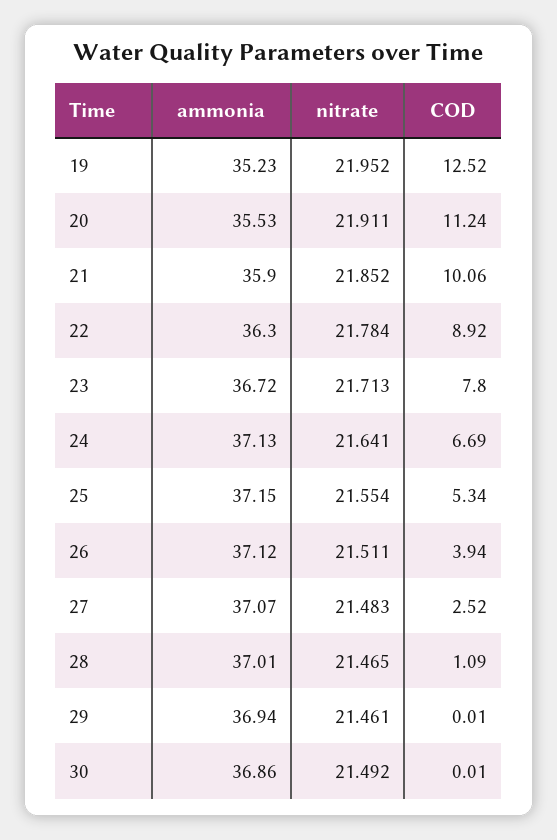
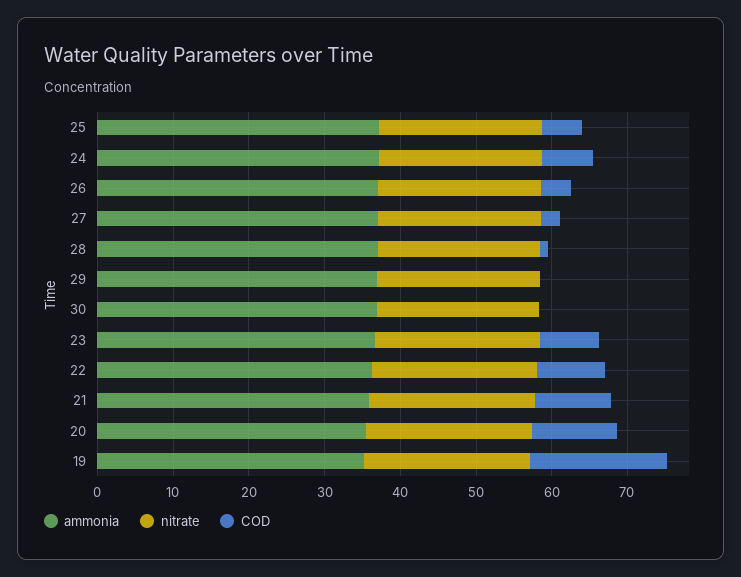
COD, 19: 12.52 -> 18

